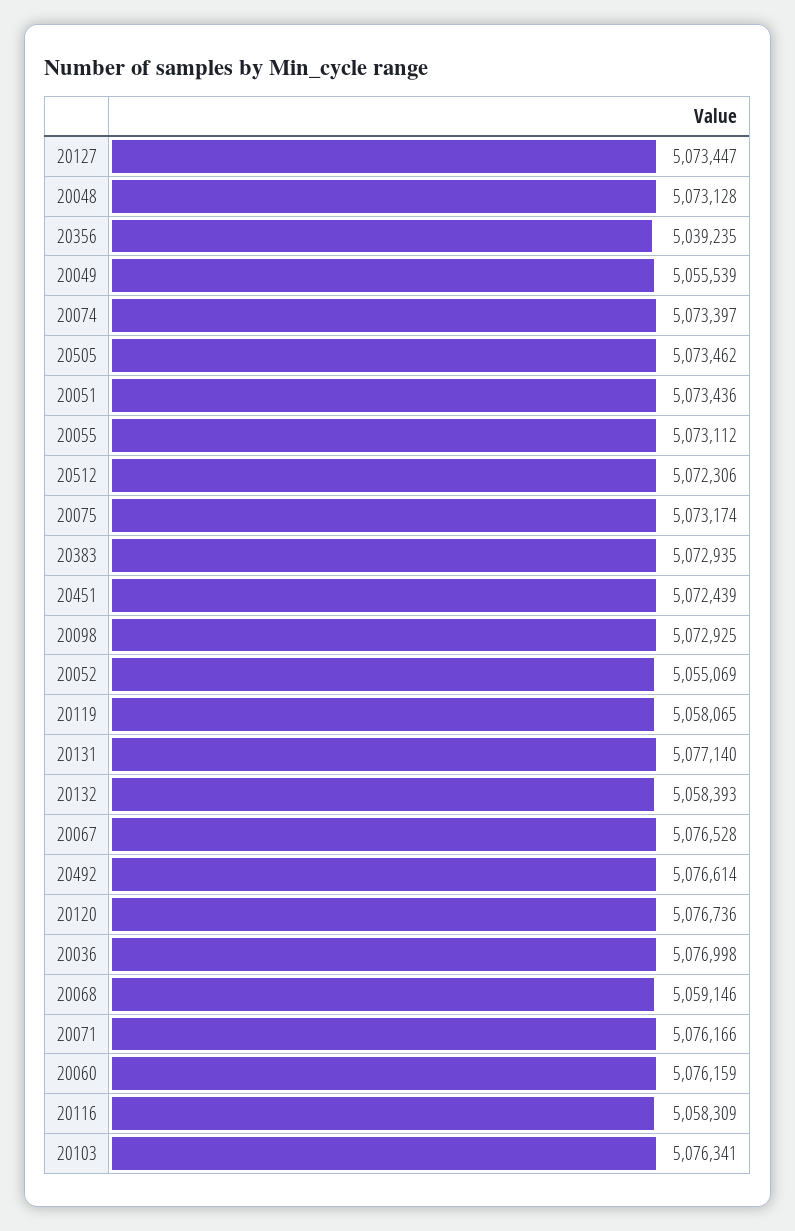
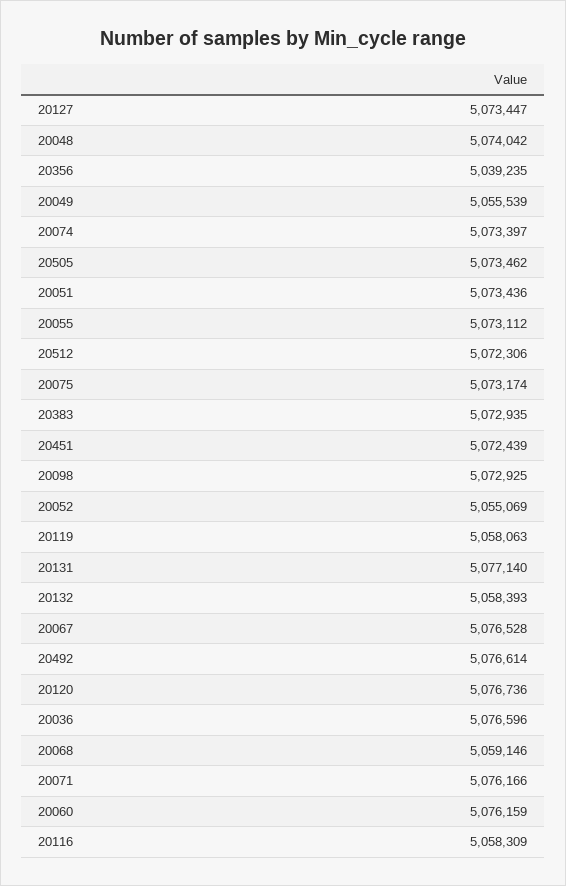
20048: 5073128 -> 5074042
20119: 5058065 -> 5058063
20036: 5076998 -> 5076596
20103: 5076341 -> none

